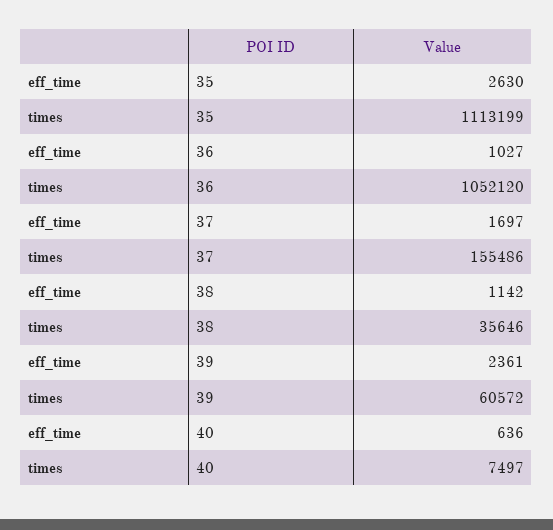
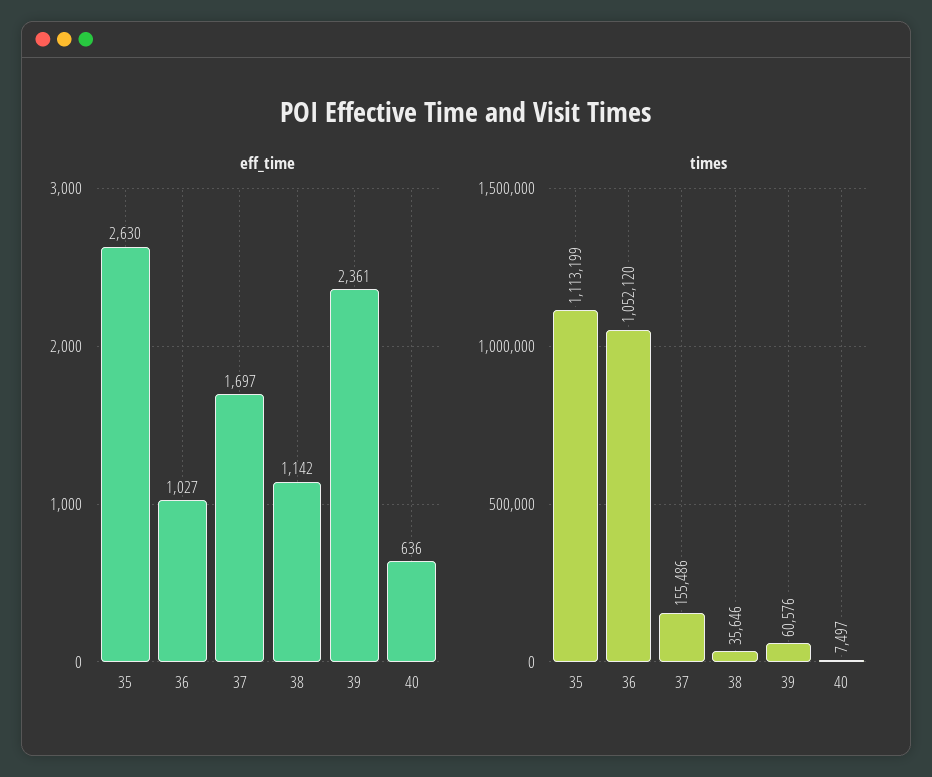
times, 39: 60572 -> 60576

